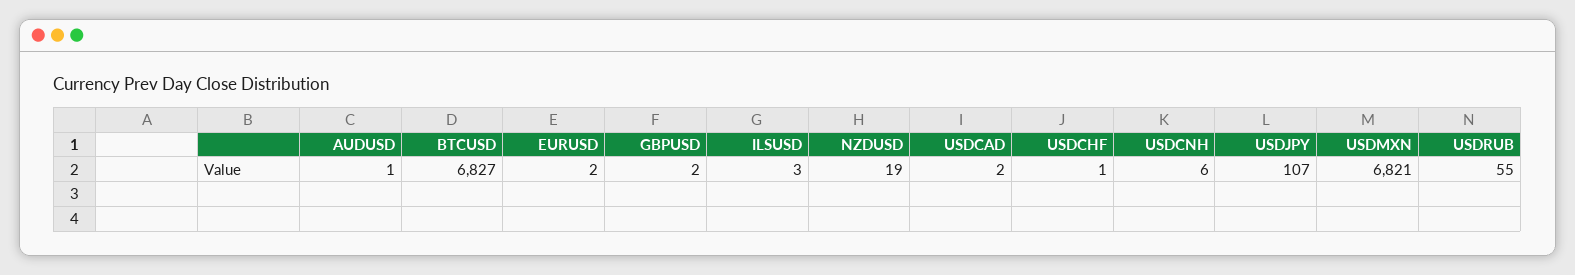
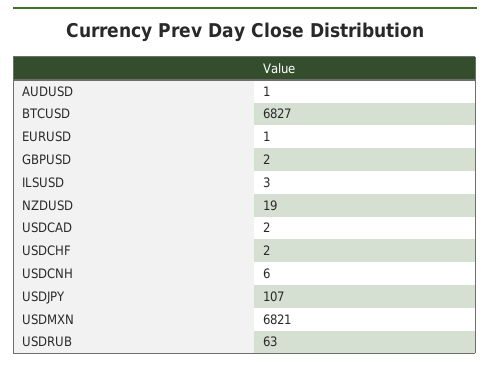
EURUSD: 2 -> 1
USDCHF: 1 -> 2
USDRUB: 55 -> 63

